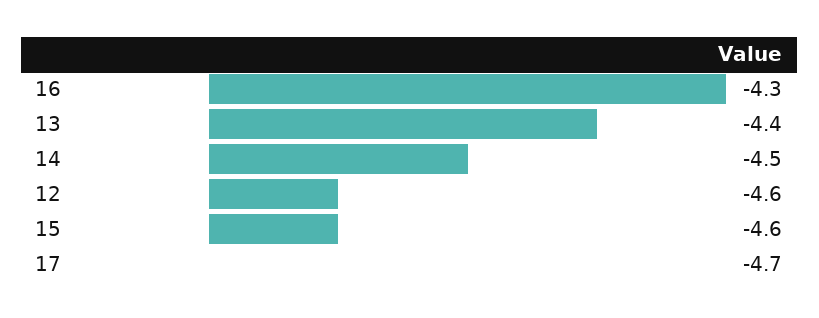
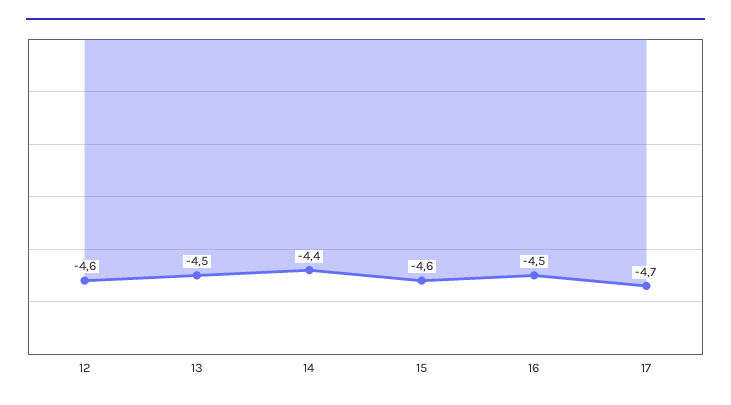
16: -4.3 -> -4.5
13: -4.4 -> -4.5
14: -4.5 -> -4.4

